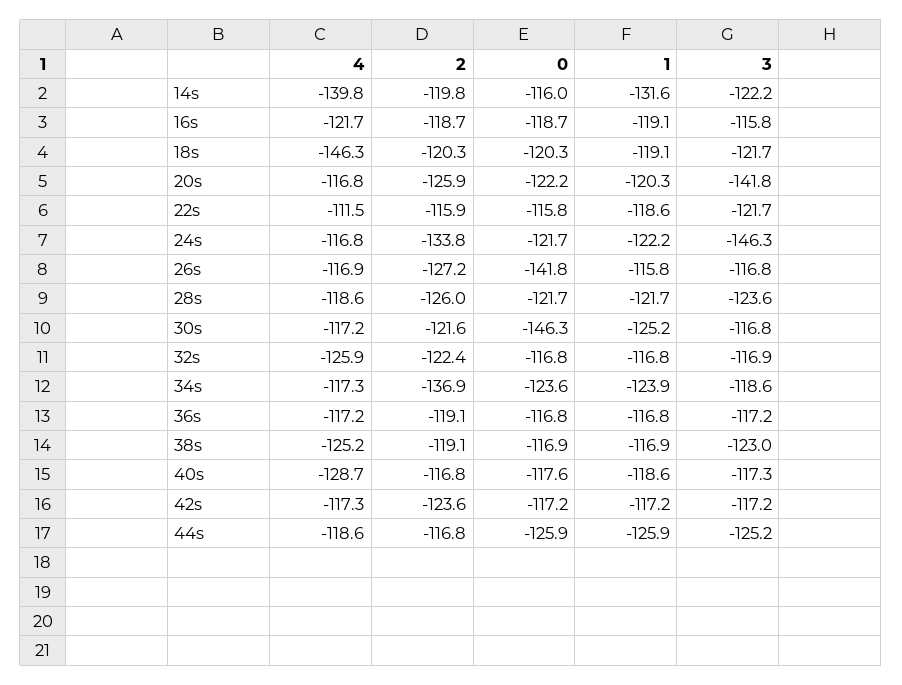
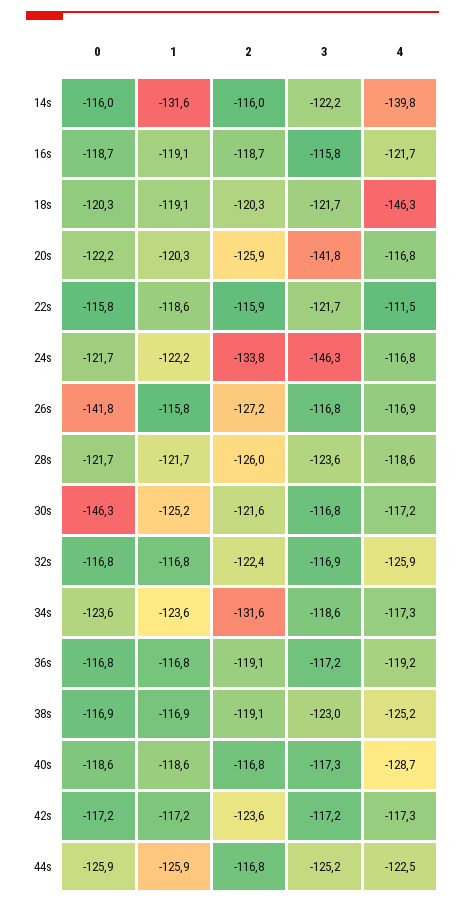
2, 14s: -119.8 -> -116
2, 34s: -136.9 -> -131.6
1, 34s: -123.9 -> -123.6
4, 36s: -117.2 -> -119.2
0, 40s: -117.6 -> -118.6
4, 44s: -118.6 -> -122.5

